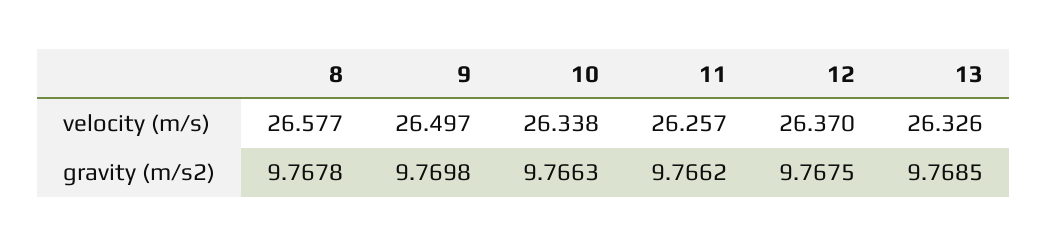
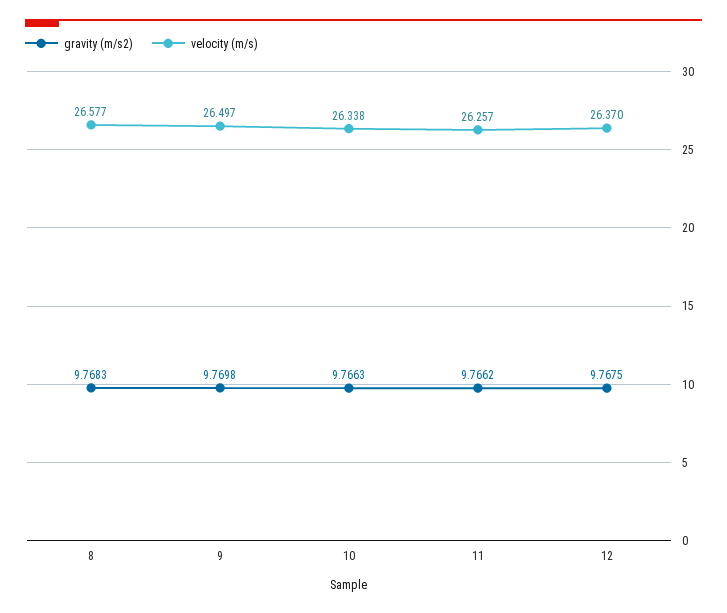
velocity (m/s), 13: 26.326 -> none
gravity (m/s2), 8: 9.7678 -> 9.7683
gravity (m/s2), 13: 9.7685 -> none

